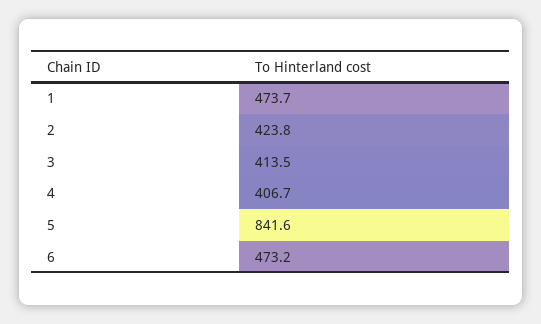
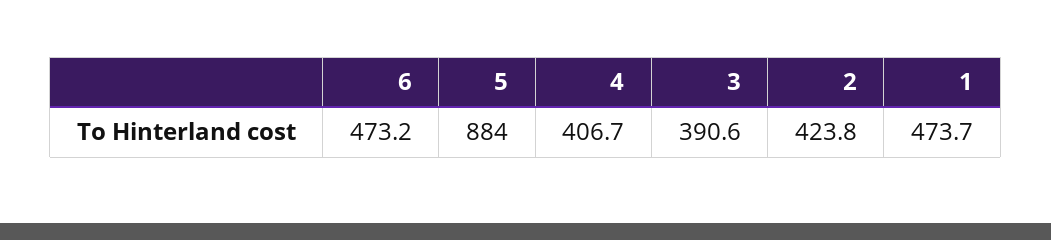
3: 413.5 -> 390.6
5: 841.6 -> 884

